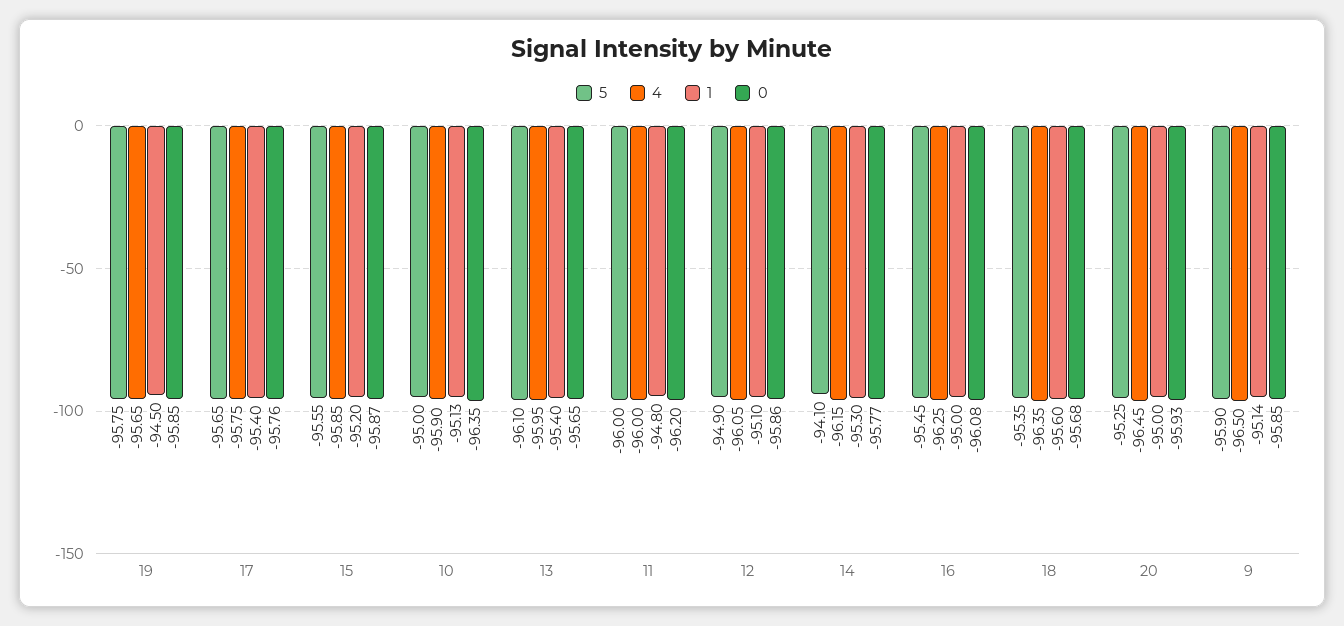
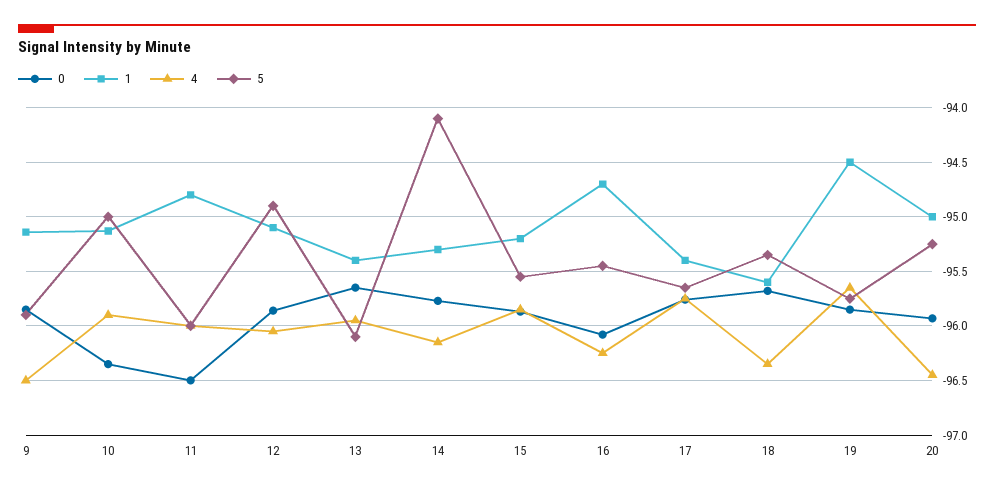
0, 11: -96.2 -> -96.5
1, 16: -95 -> -94.7

